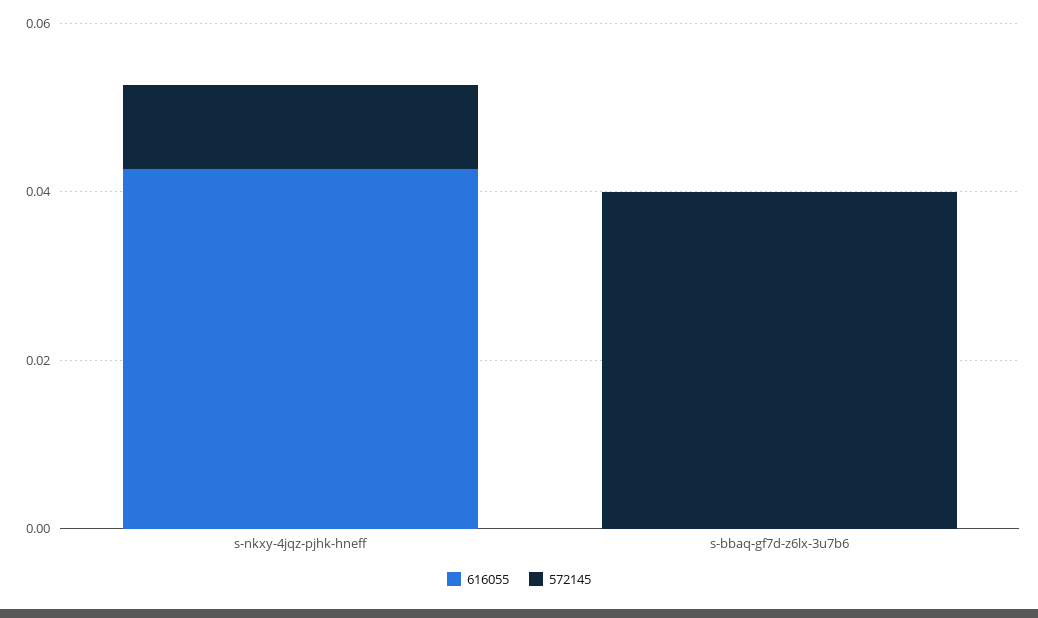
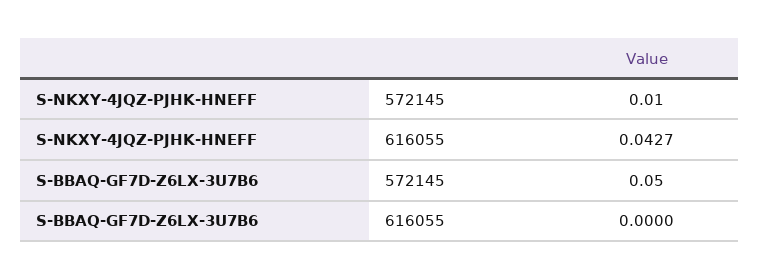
572145, s-bbaq-gf7d-z6lx-3u7b6: 0.04 -> 0.05

